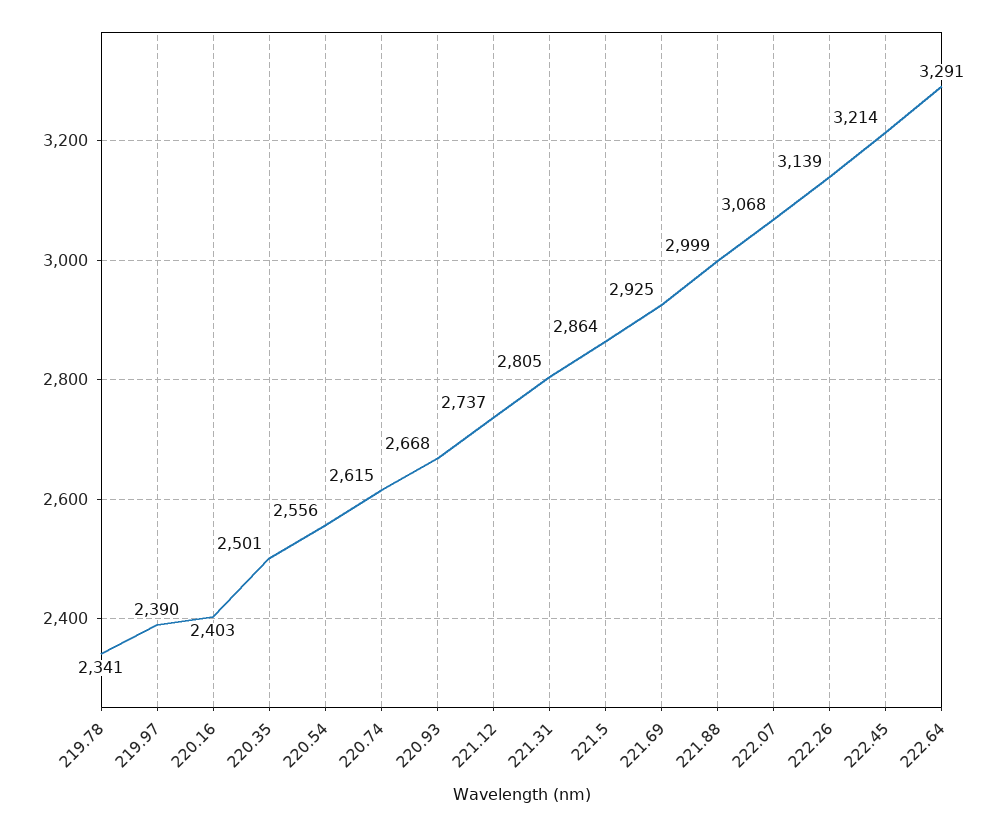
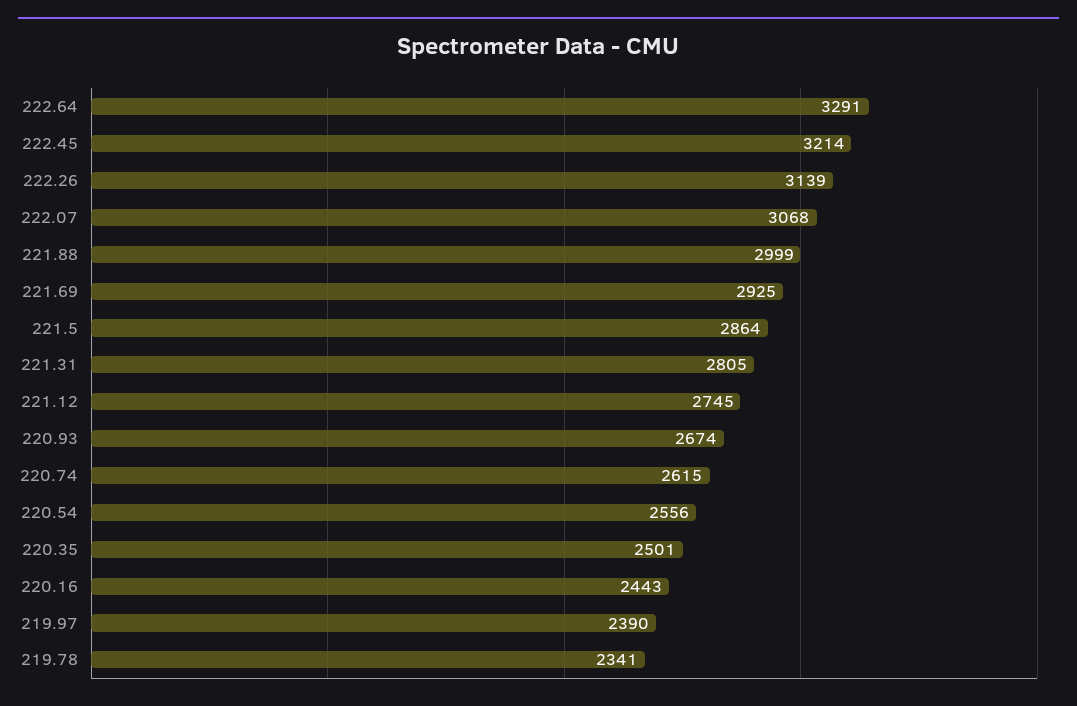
220.16: 2403 -> 2443
220.93: 2668 -> 2674
221.12: 2737 -> 2745

